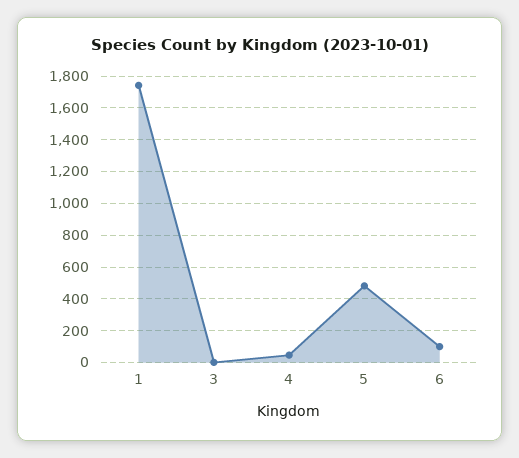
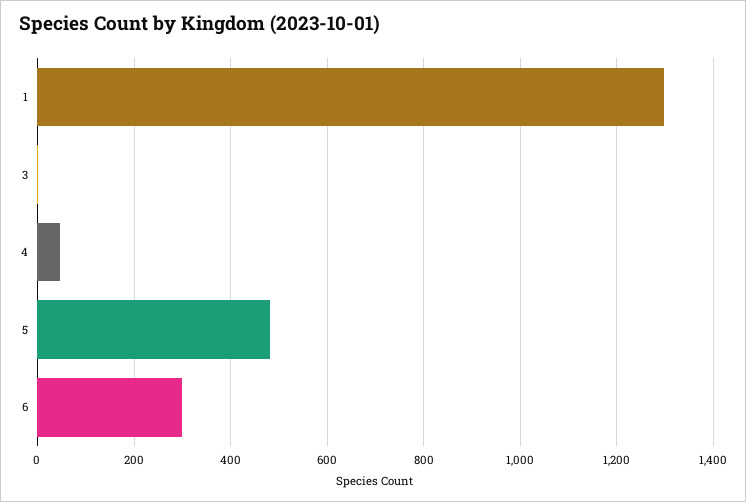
1: 1750 -> 1300
6: 100 -> 300

